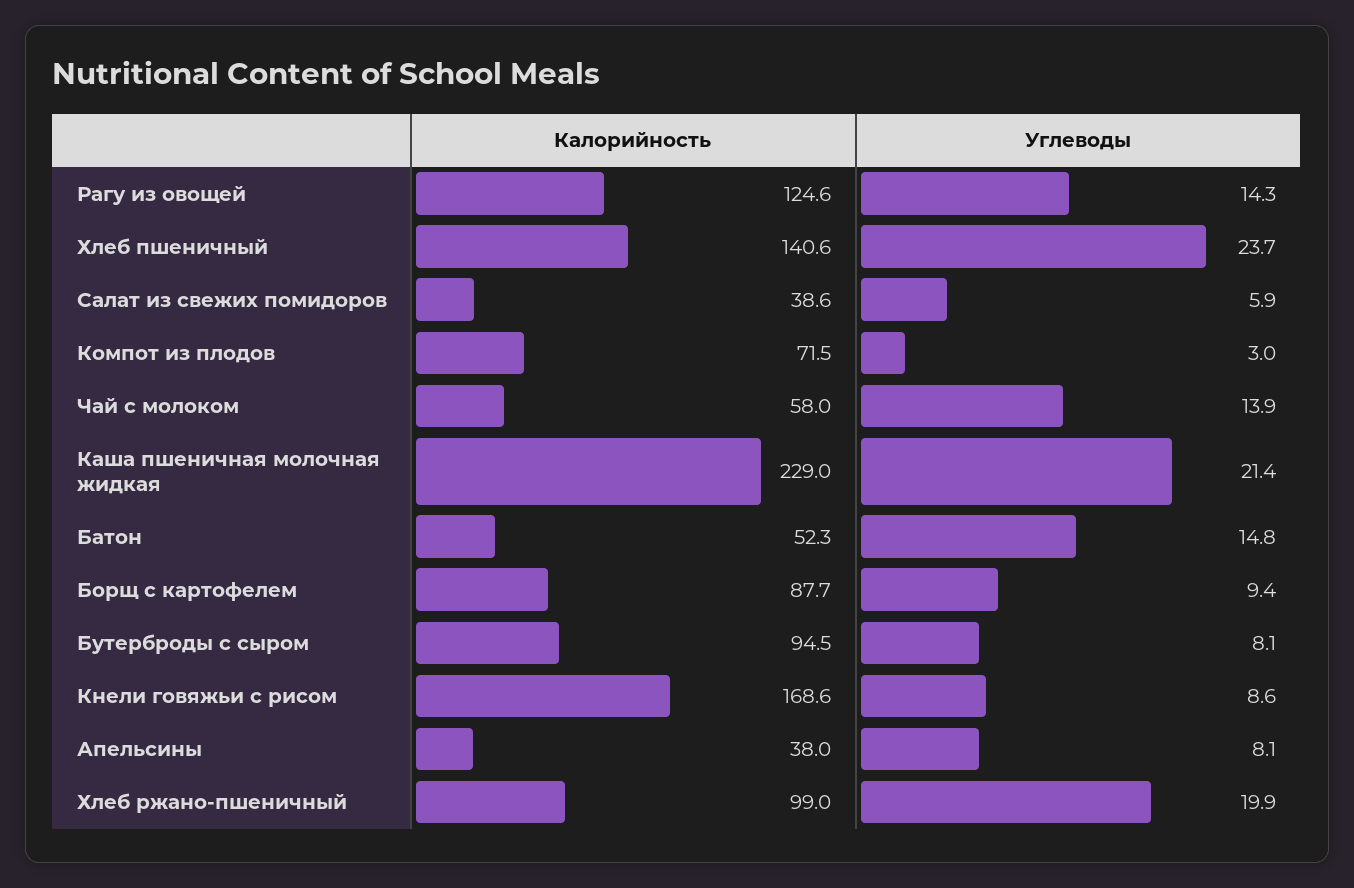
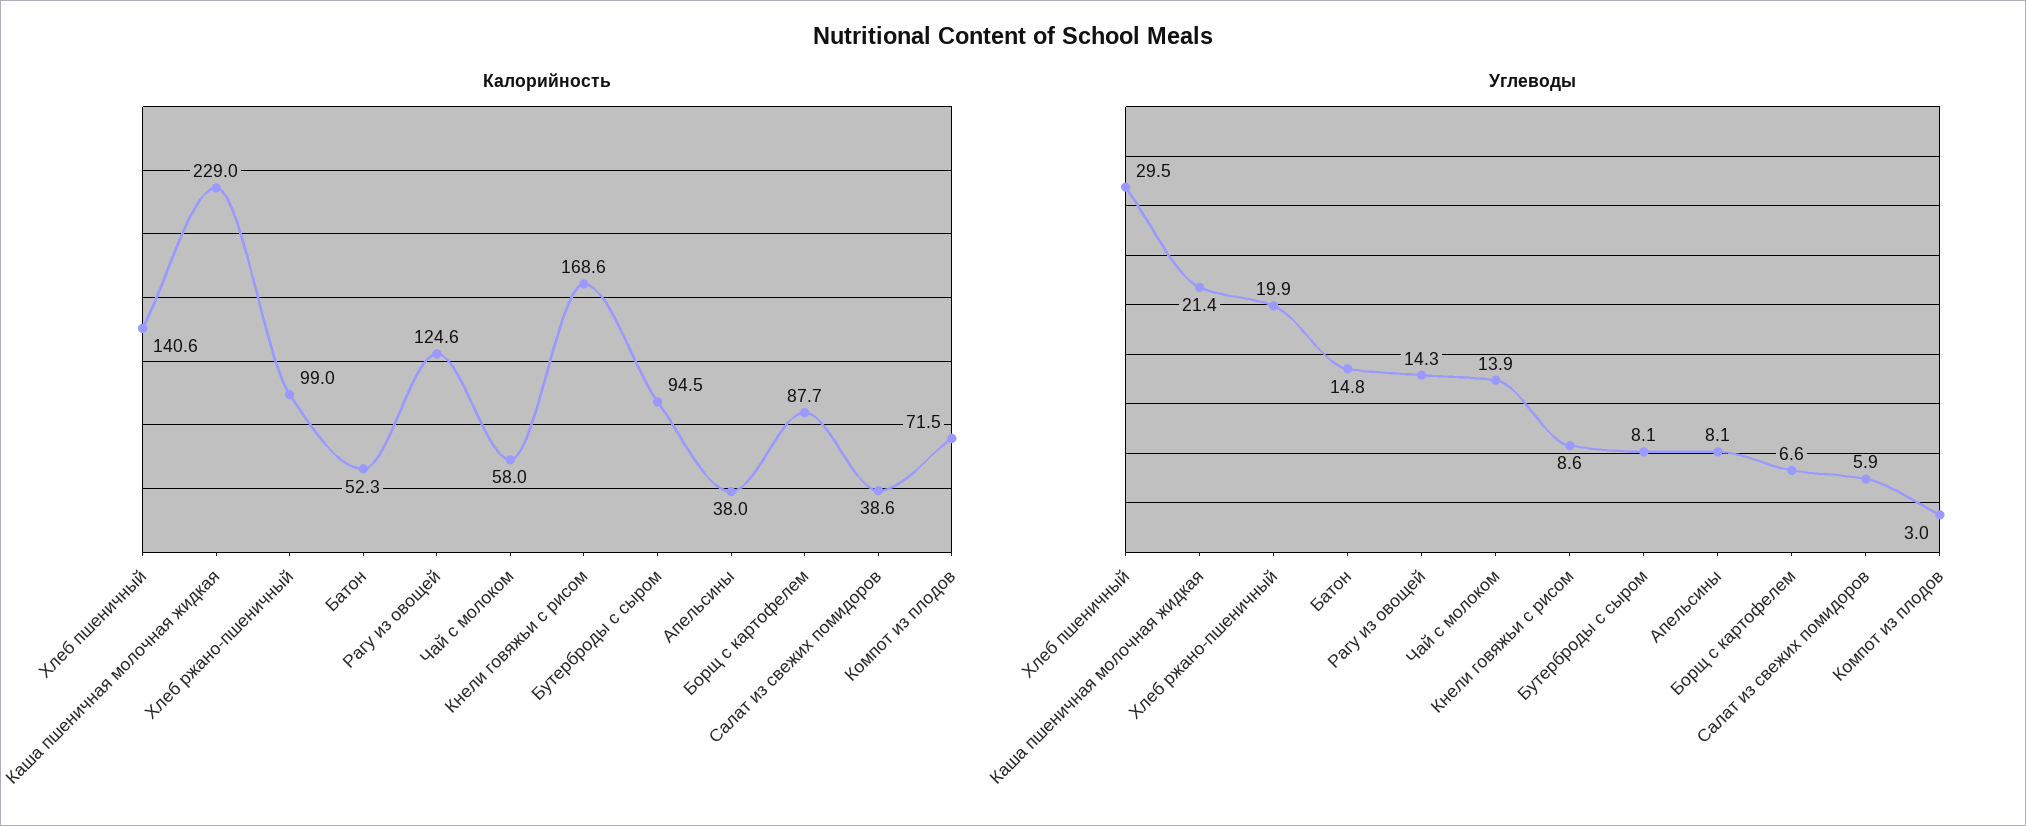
Углеводы, Хлеб пшеничный: 23.7 -> 29.5
Углеводы, Борщ с картофелем: 9.4 -> 6.6

